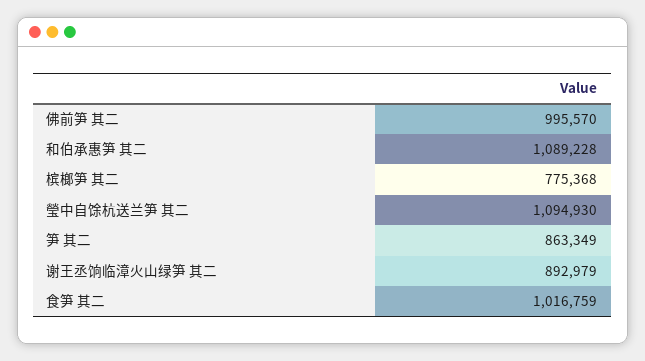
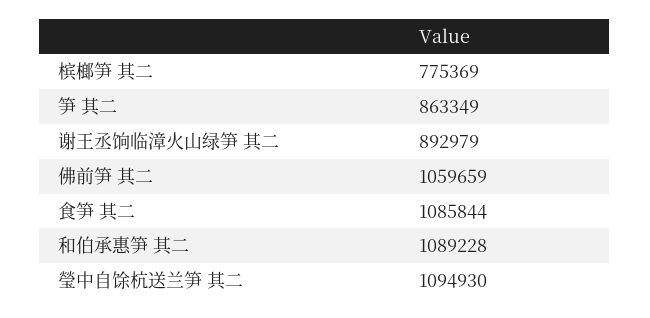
佛前笋 其二: 995570 -> 1059659
槟榔笋 其二: 775368 -> 775369
食笋 其二: 1016759 -> 1085844

